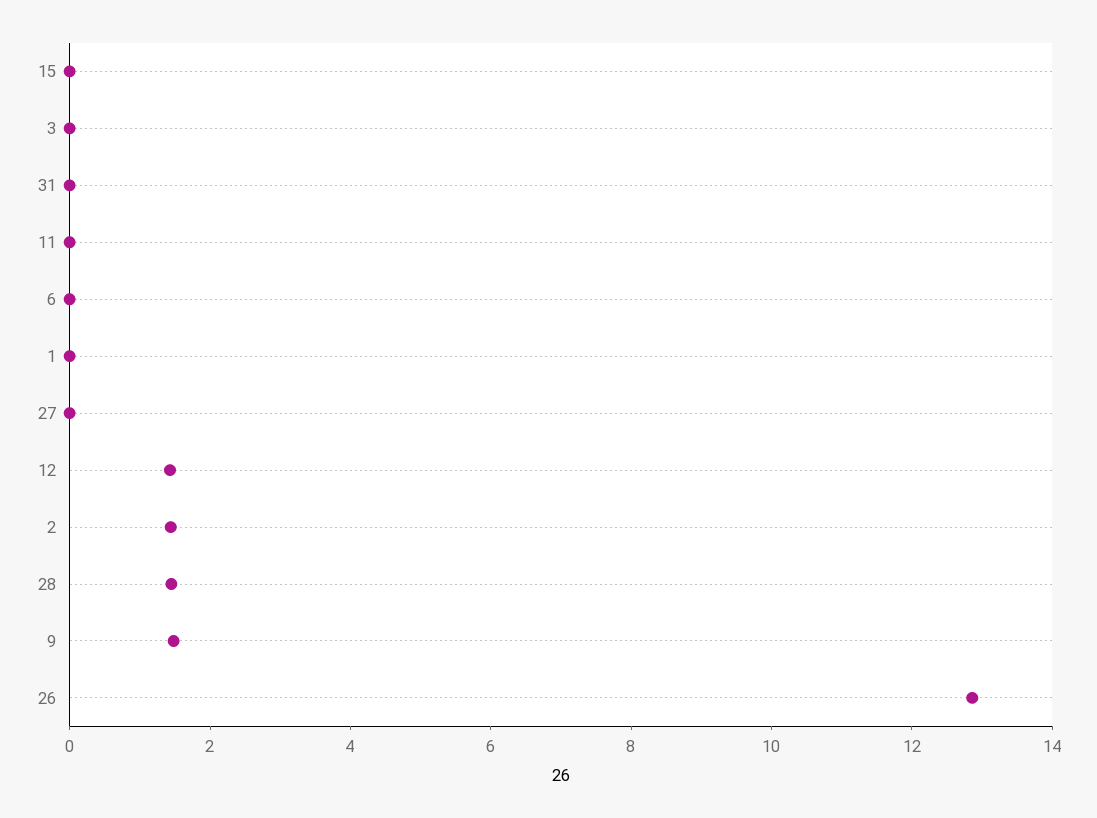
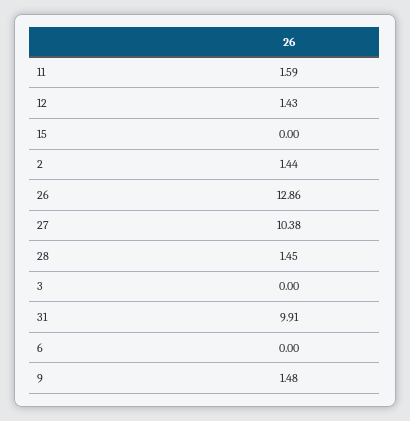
31: 0 -> 9.91
11: 0 -> 1.59
1: 0 -> none
27: 0 -> 10.38

